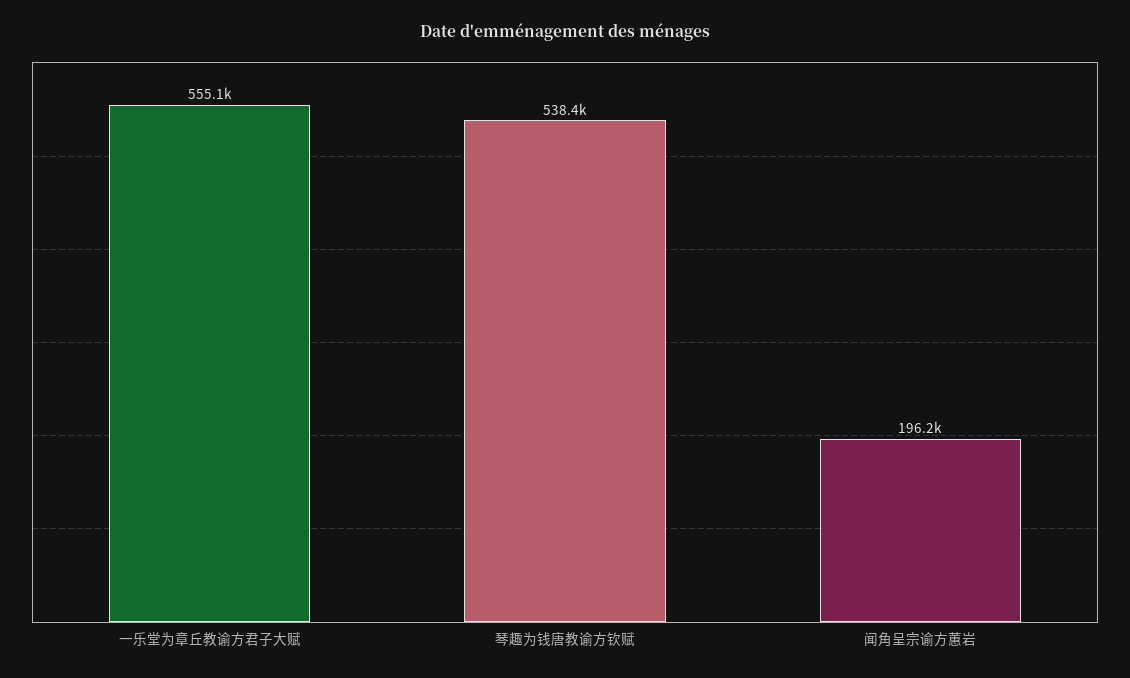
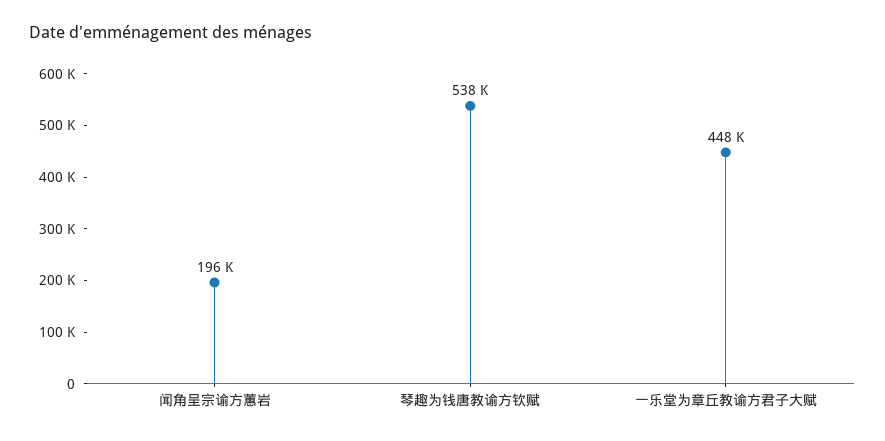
一乐堂为章丘教谕方君子大赋: 555100 -> 448000

